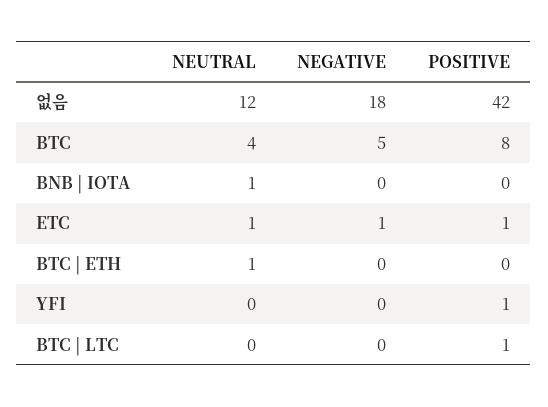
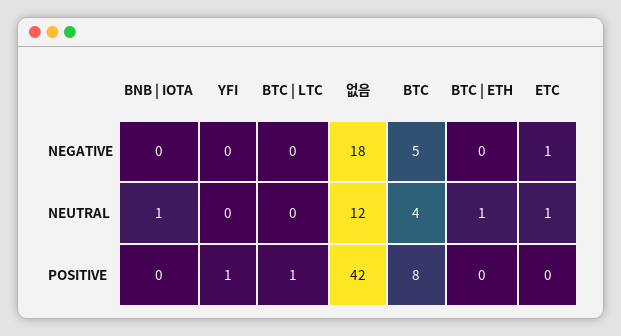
POSITIVE, ETC: 1 -> 0

